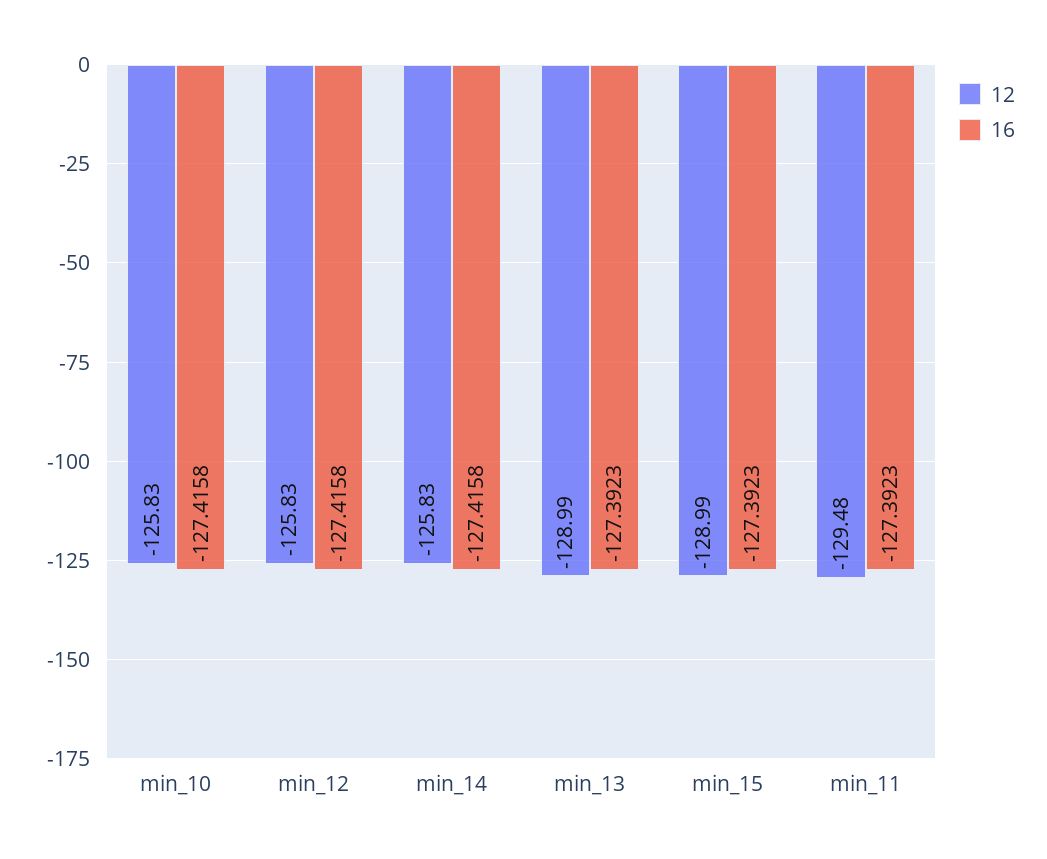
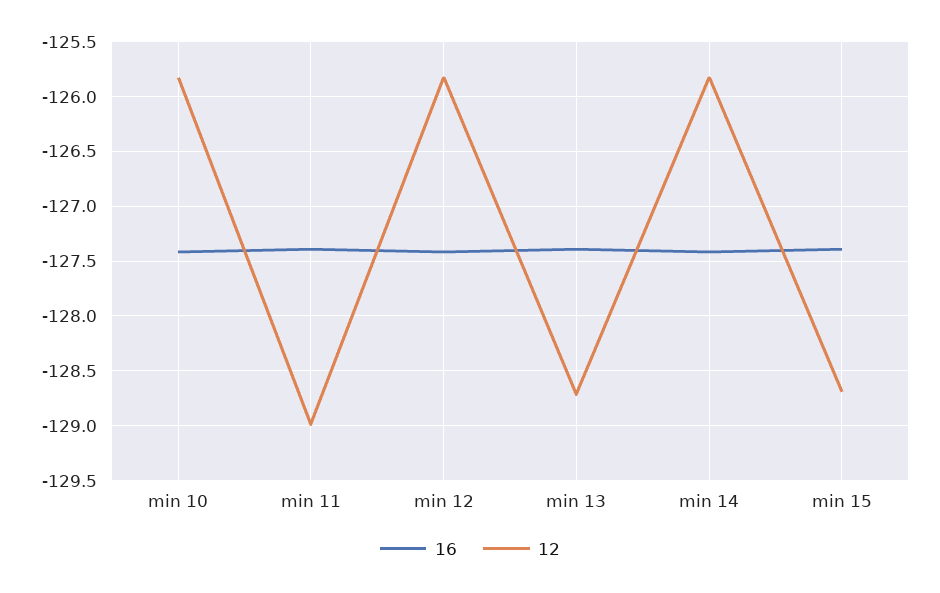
12, min_13: -128.99 -> -128.7
12, min_15: -128.99 -> -128.7
12, min_11: -129.48 -> -129

